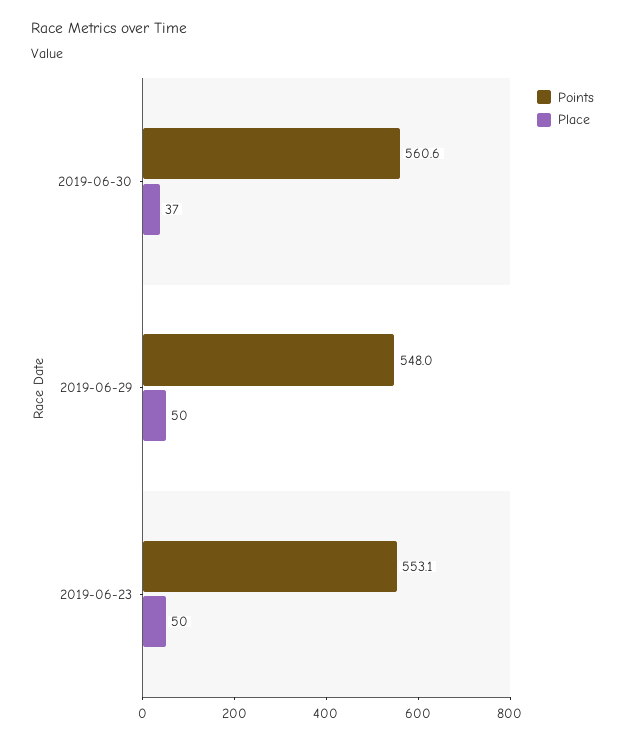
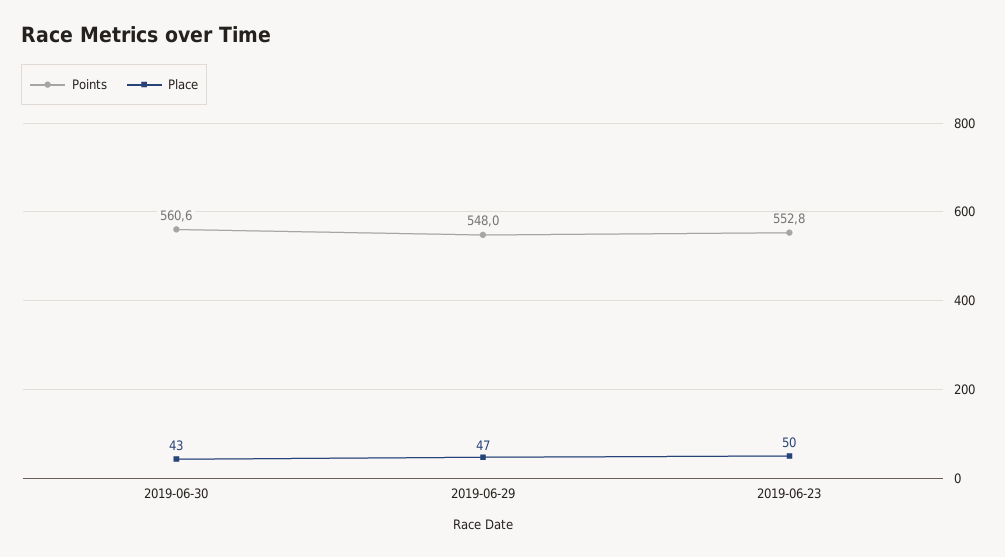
Place, 2019-06-30: 37 -> 43
Place, 2019-06-29: 50 -> 47
Points, 2019-06-23: 553.1 -> 552.8

